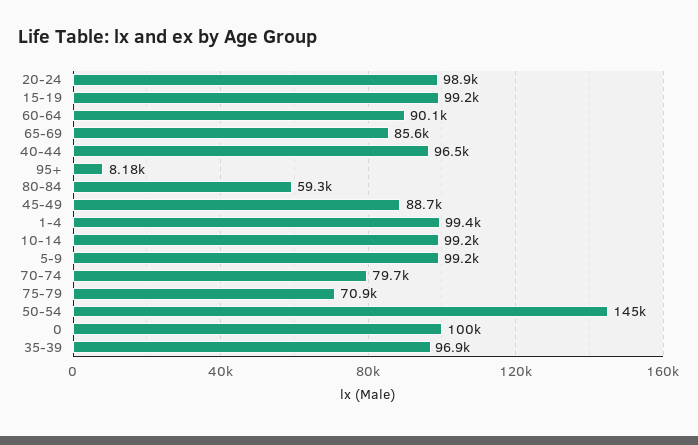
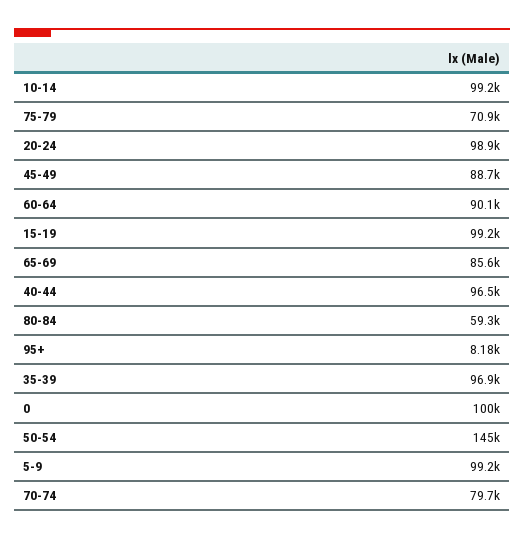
1-4: 99400 -> none

